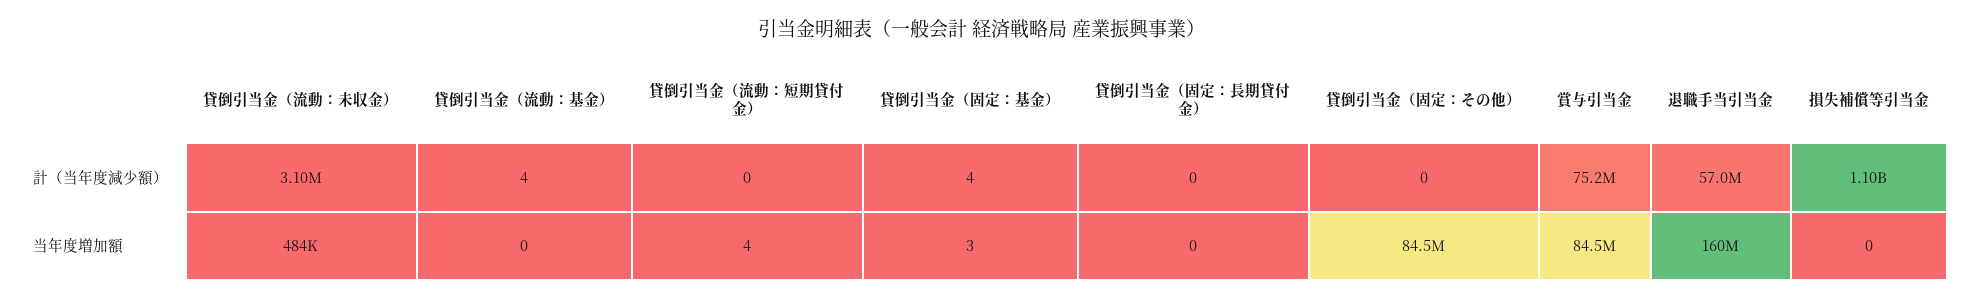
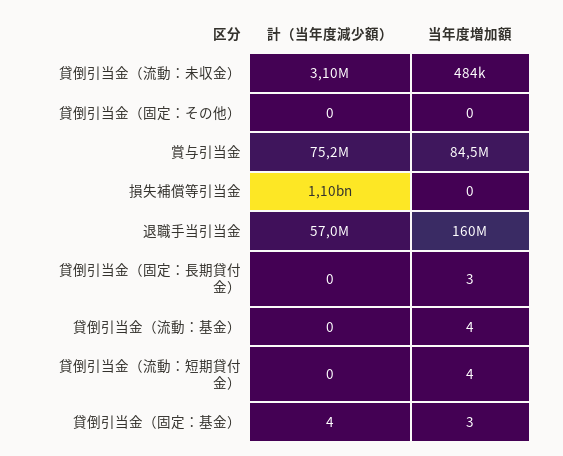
貸倒引当金（流動：基金）, 計（当年度減少額）: 4 -> 0
貸倒引当金（流動：基金）, 当年度増加額: 0 -> 4
貸倒引当金（固定：長期貸付金）, 当年度増加額: 0 -> 3
貸倒引当金（固定：その他）, 当年度増加額: 84500000 -> 0

